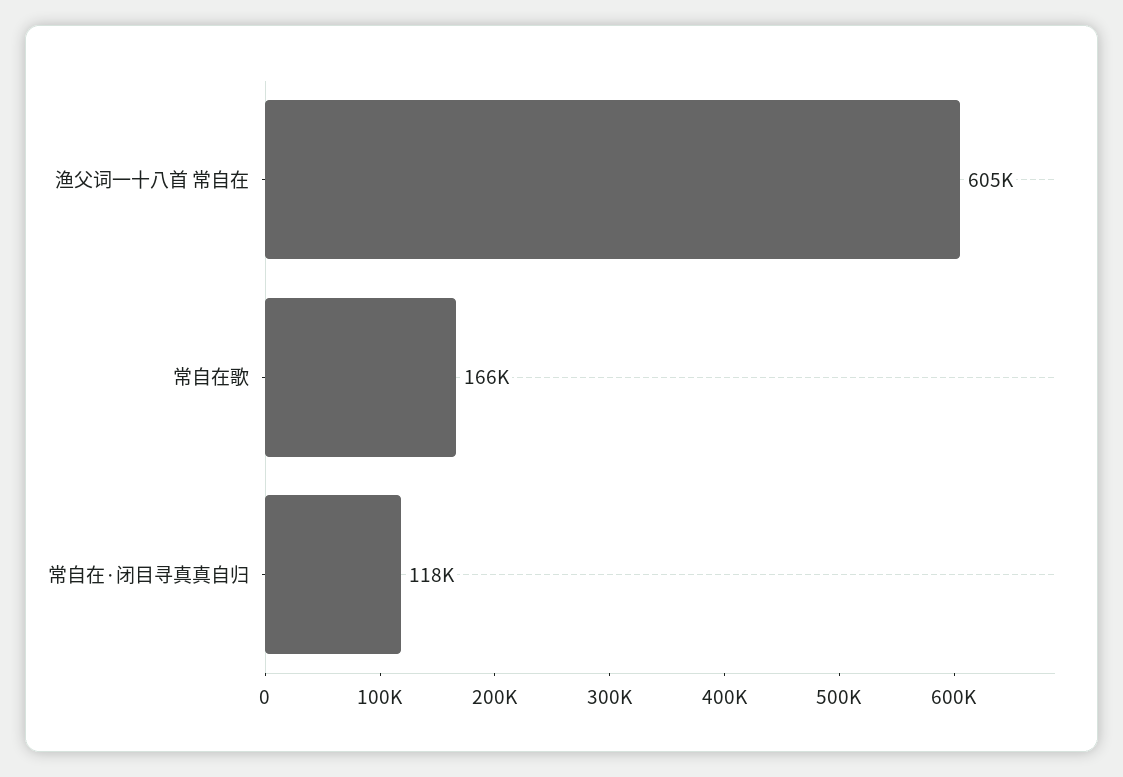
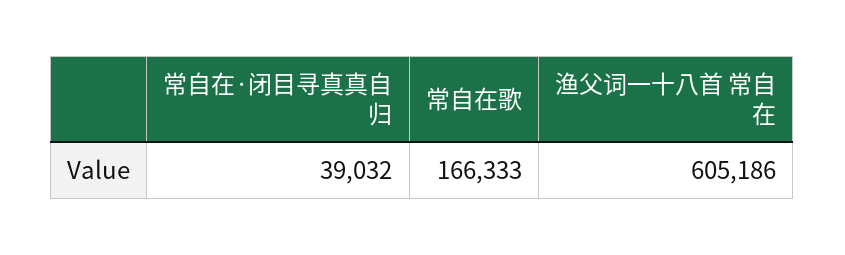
常自在·闭目寻真真自归: 118000 -> 39032

